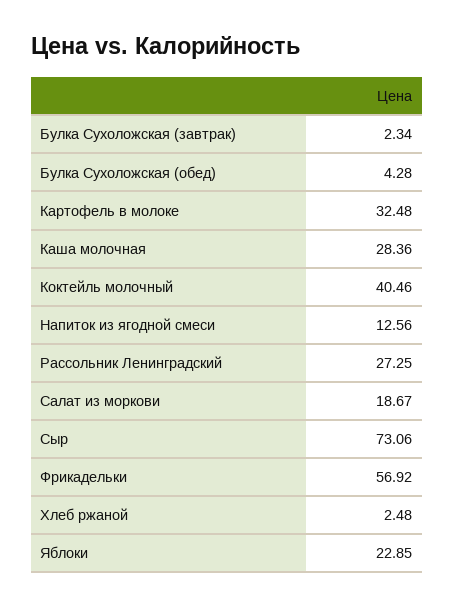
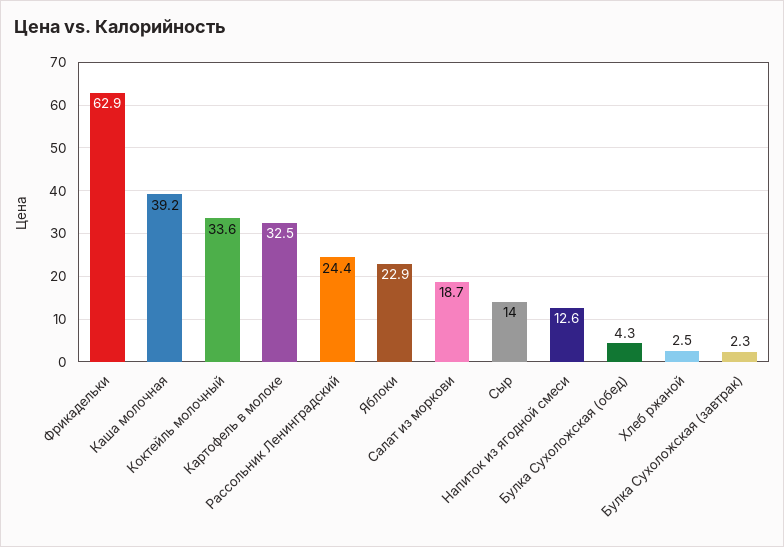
Каша молочная: 28.36 -> 39.2
Коктейль молочный: 40.46 -> 33.6
Рассольник Ленинградский: 27.25 -> 24.4
Сыр: 73.06 -> 14
Фрикадельки: 56.92 -> 62.9

